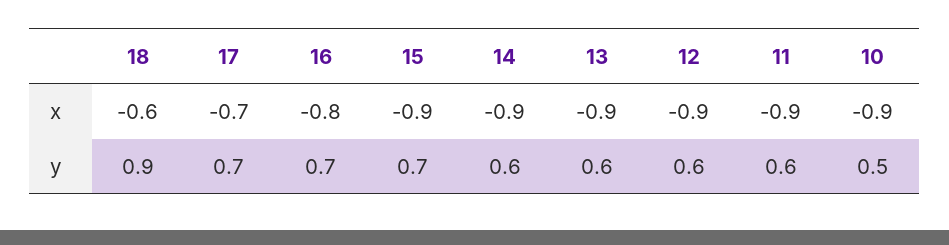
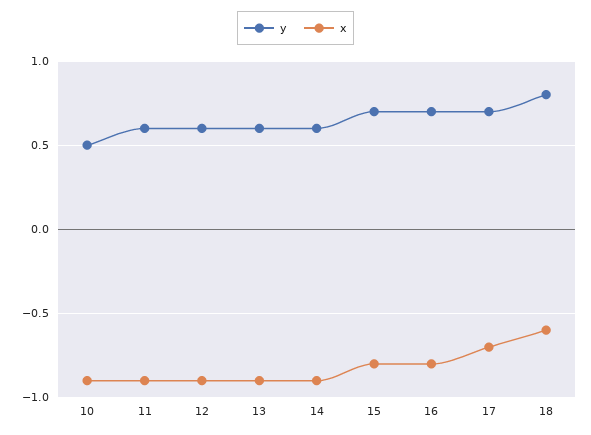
x, 15: -0.9 -> -0.8
y, 18: 0.9 -> 0.8

